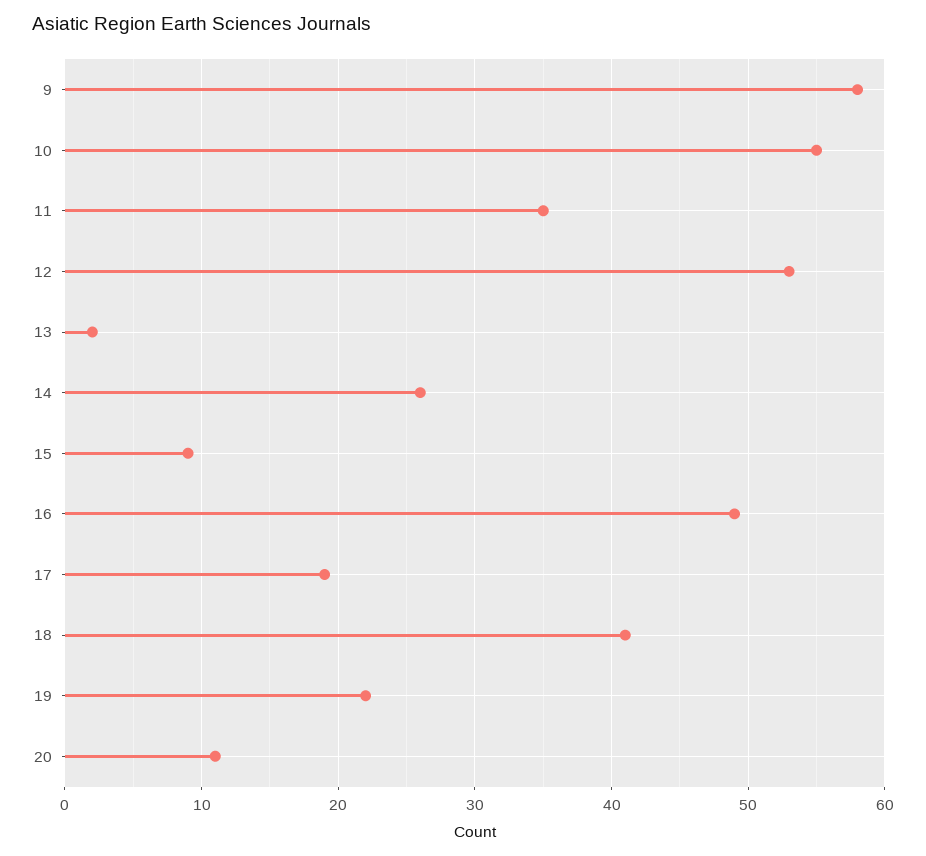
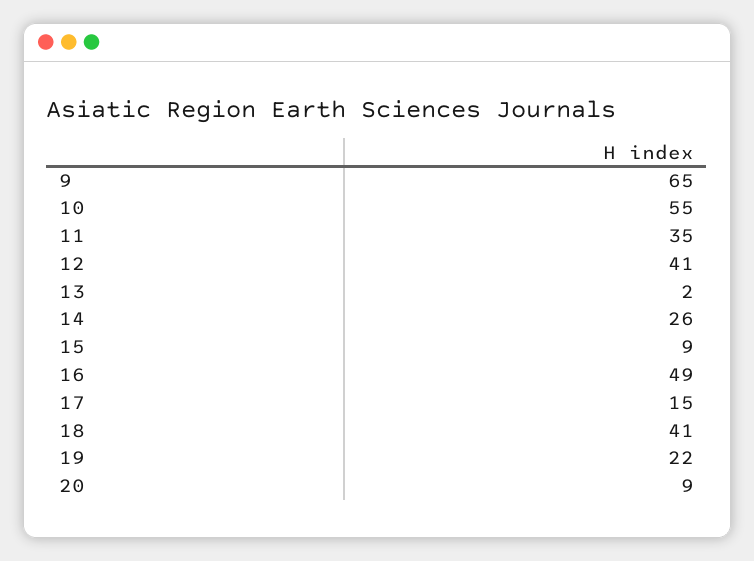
9: 58 -> 65
12: 53 -> 41
17: 19 -> 15
20: 11 -> 9

